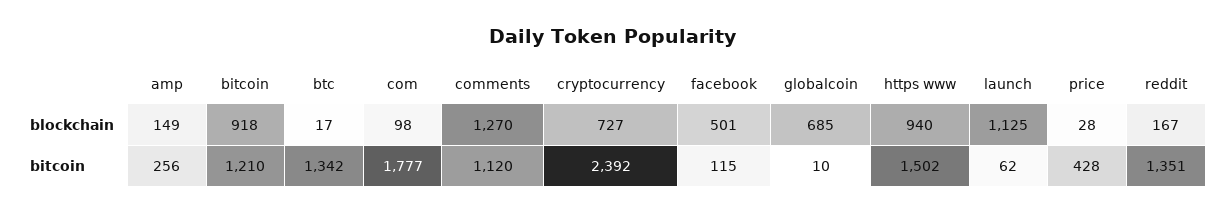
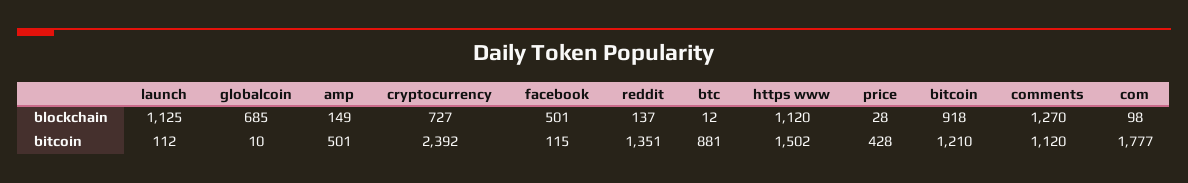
btc, blockchain: 17 -> 12
https www, blockchain: 940 -> 1120
reddit, blockchain: 167 -> 137
amp, bitcoin: 256 -> 501
btc, bitcoin: 1342 -> 881
launch, bitcoin: 62 -> 112

